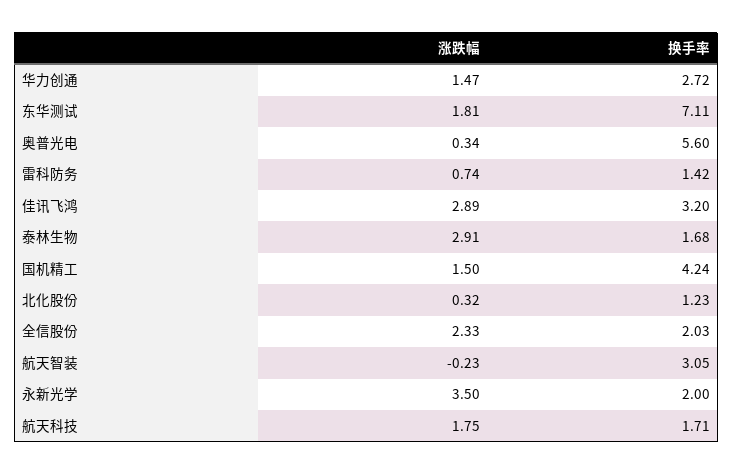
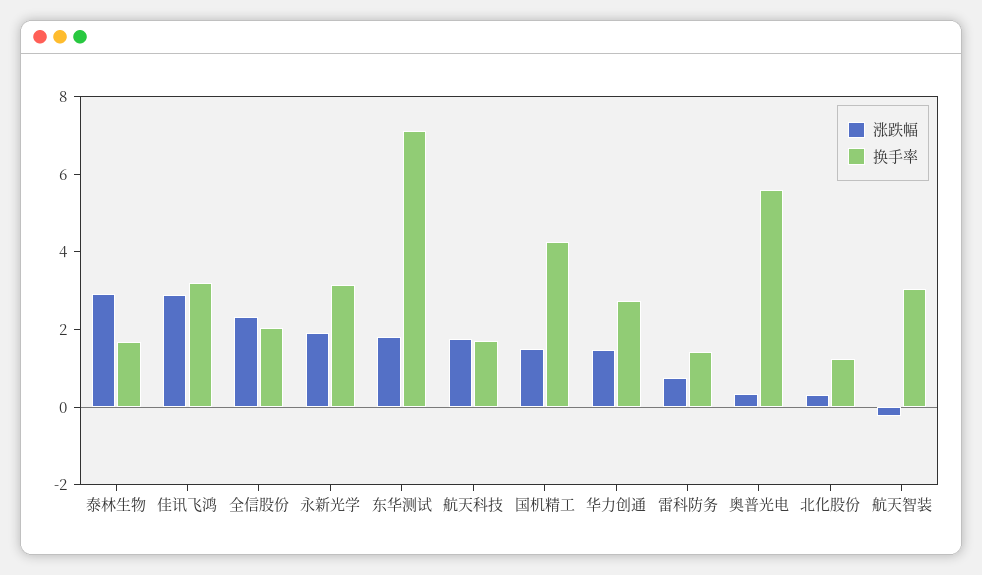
涨跌幅, 永新光学: 3.5 -> 2
换手率, 永新光学: 2 -> 3

